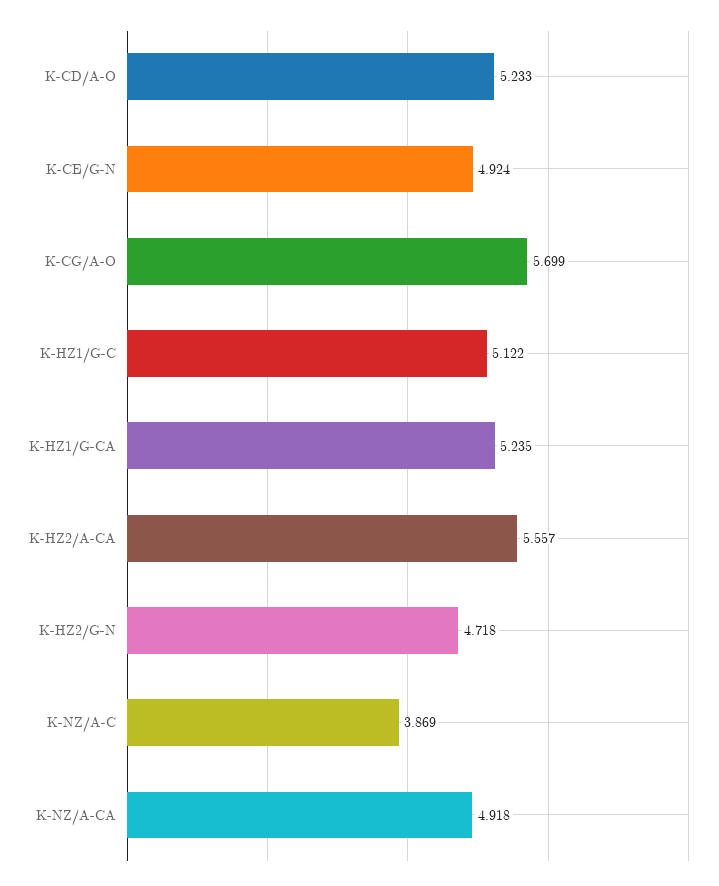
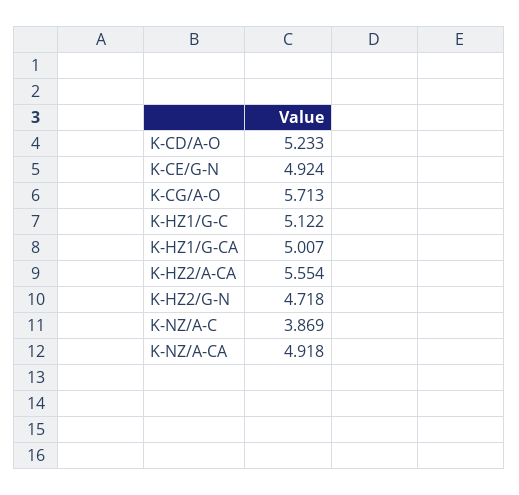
K-CG/A-O: 5.699 -> 5.713
K-HZ1/G-CA: 5.235 -> 5.007
K-HZ2/A-CA: 5.557 -> 5.554

